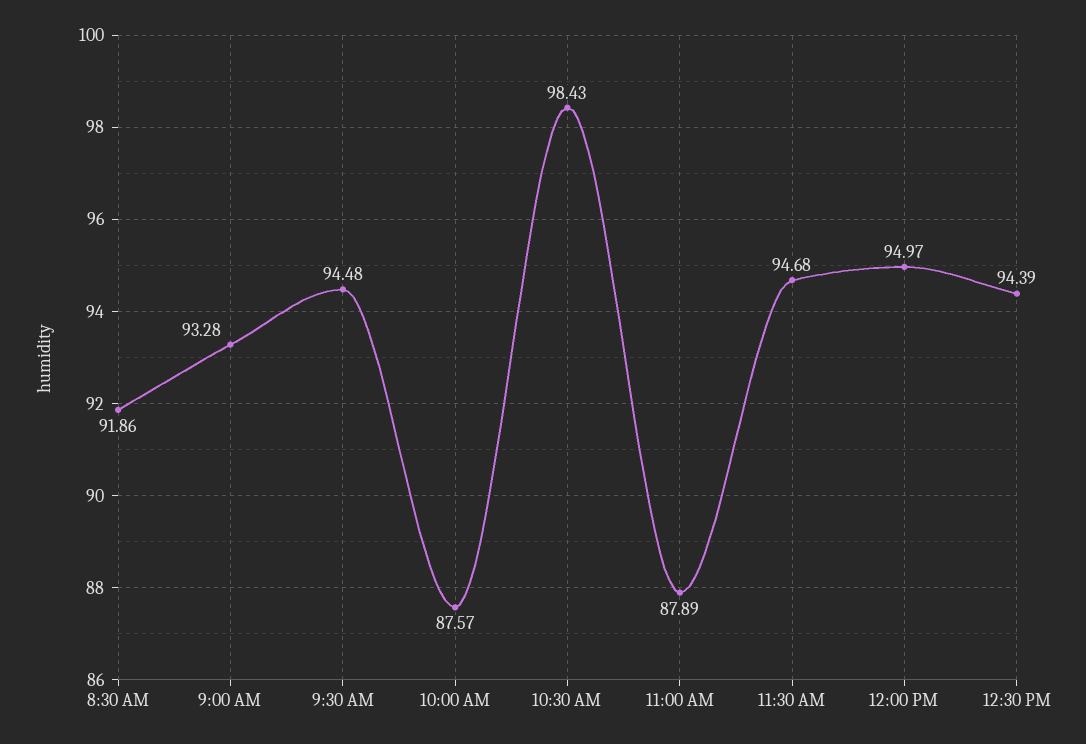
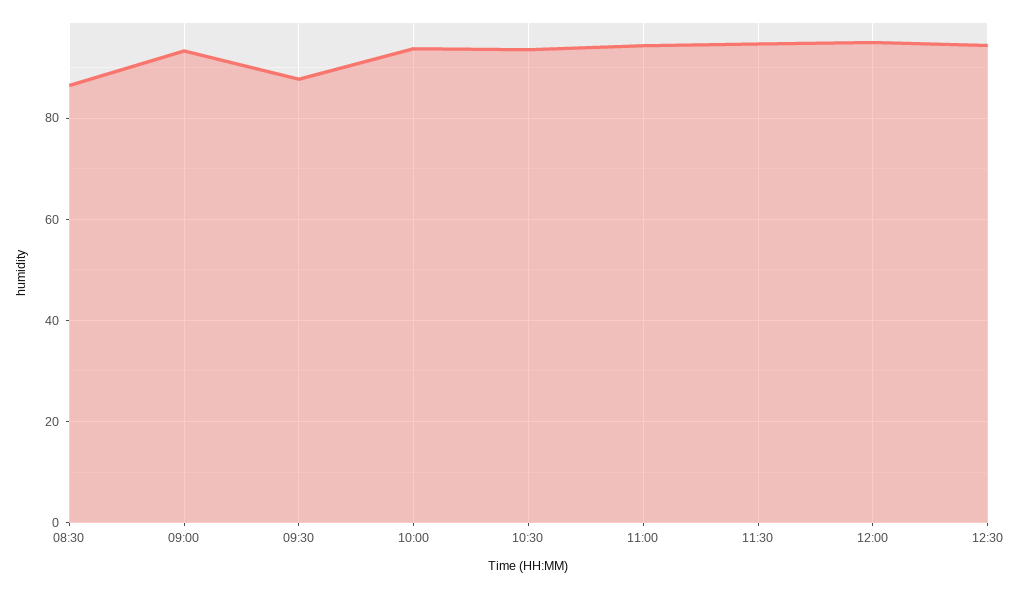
8:30 AM: 91.86 -> 86
9:30 AM: 94.48 -> 88
10:00 AM: 87.57 -> 94
10:30 AM: 98.43 -> 94
11:00 AM: 87.89 -> 94

